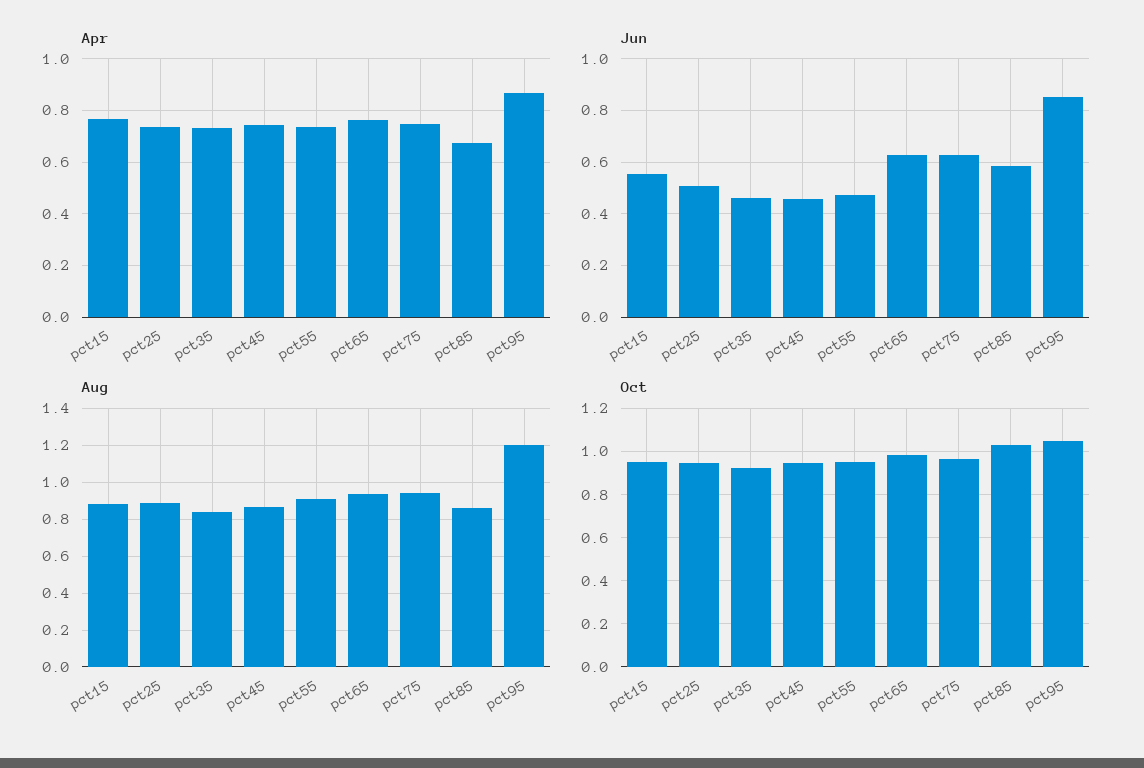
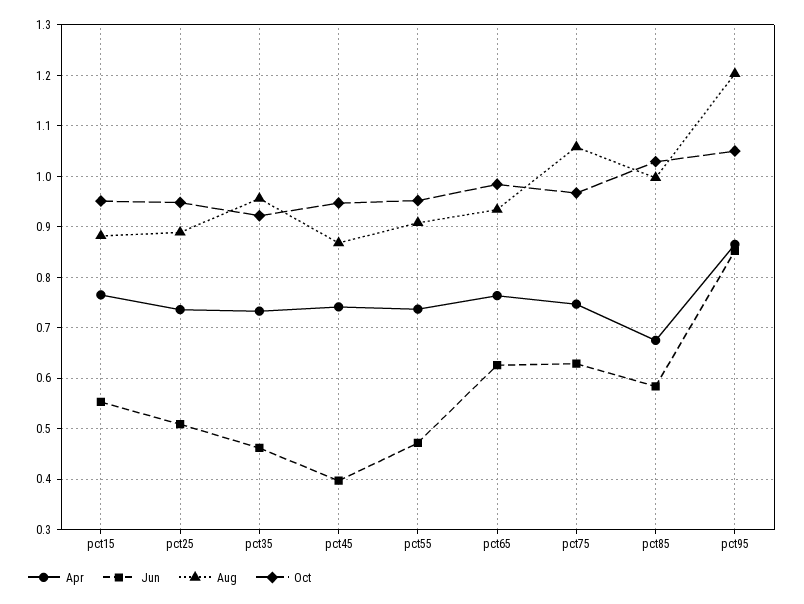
Jun, pct45: 0.45 -> 0.4
Aug, pct35: 0.85 -> 0.96
Aug, pct75: 0.95 -> 1.06
Aug, pct85: 0.85 -> 1

